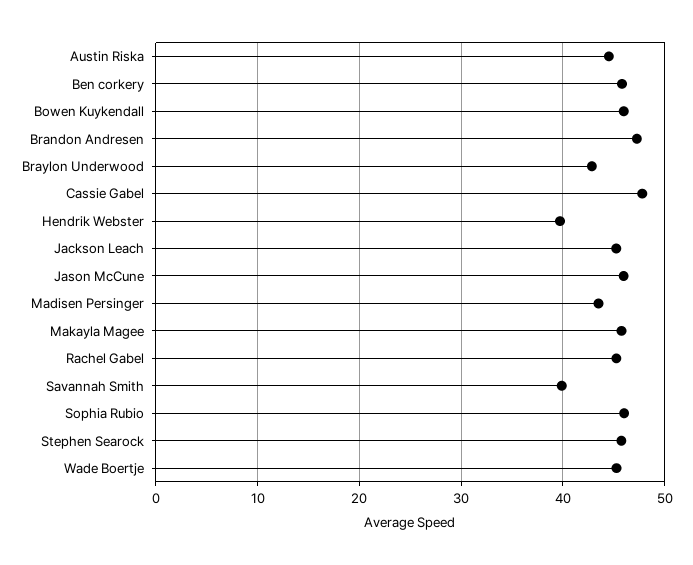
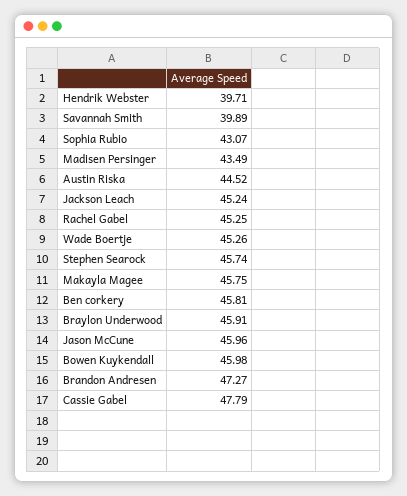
Braylon Underwood: 43 -> 45.91
Sophia Rubio: 46 -> 43.07

